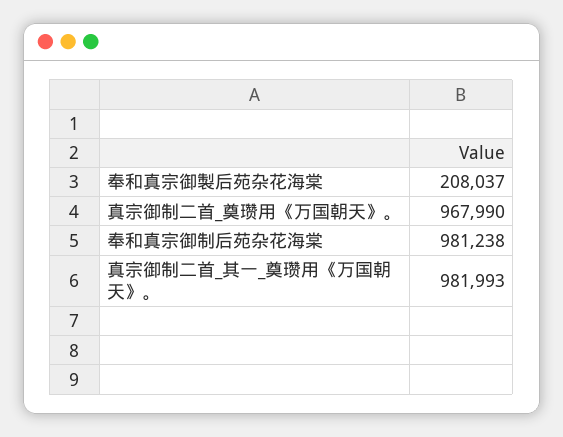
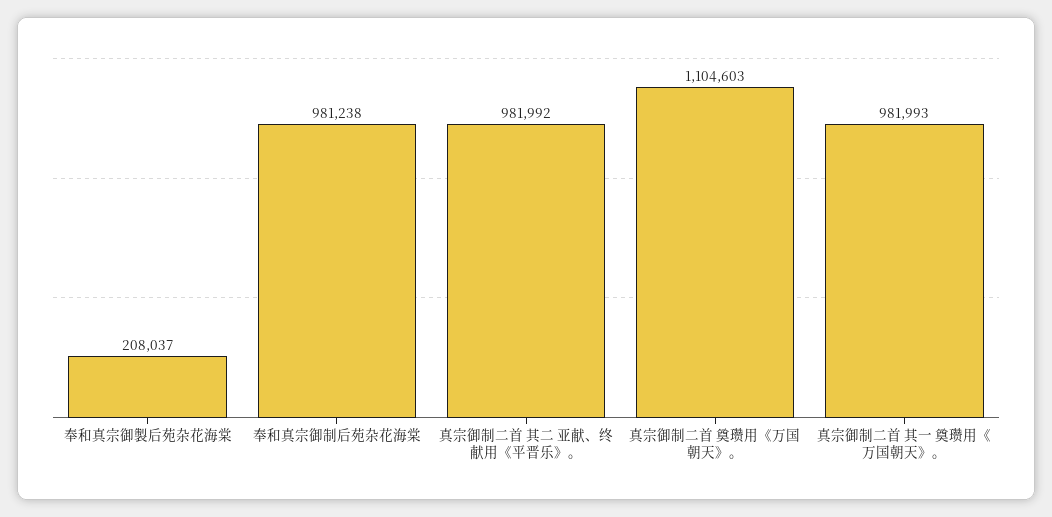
真宗御制二首_奠瓒用《万国朝天》。: 967990 -> 1104603
真宗御制二首 其二 亚献、终献用《平晋乐》。: none -> 981992

